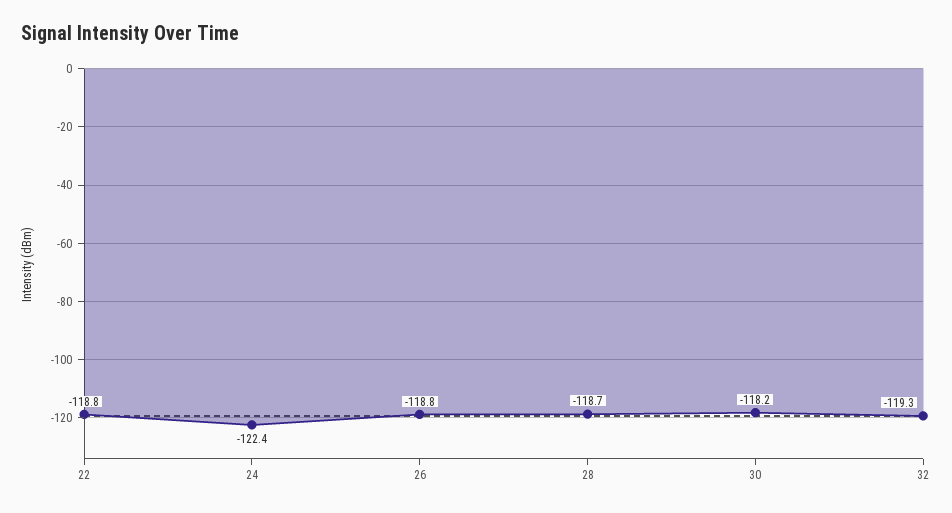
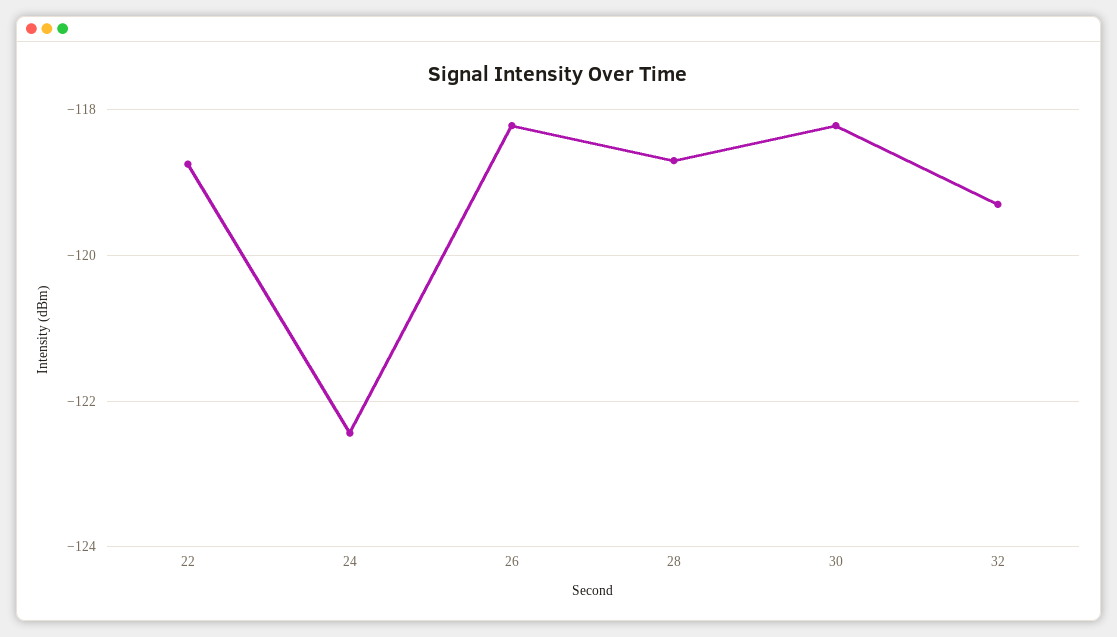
26: -118.8 -> -118.2

